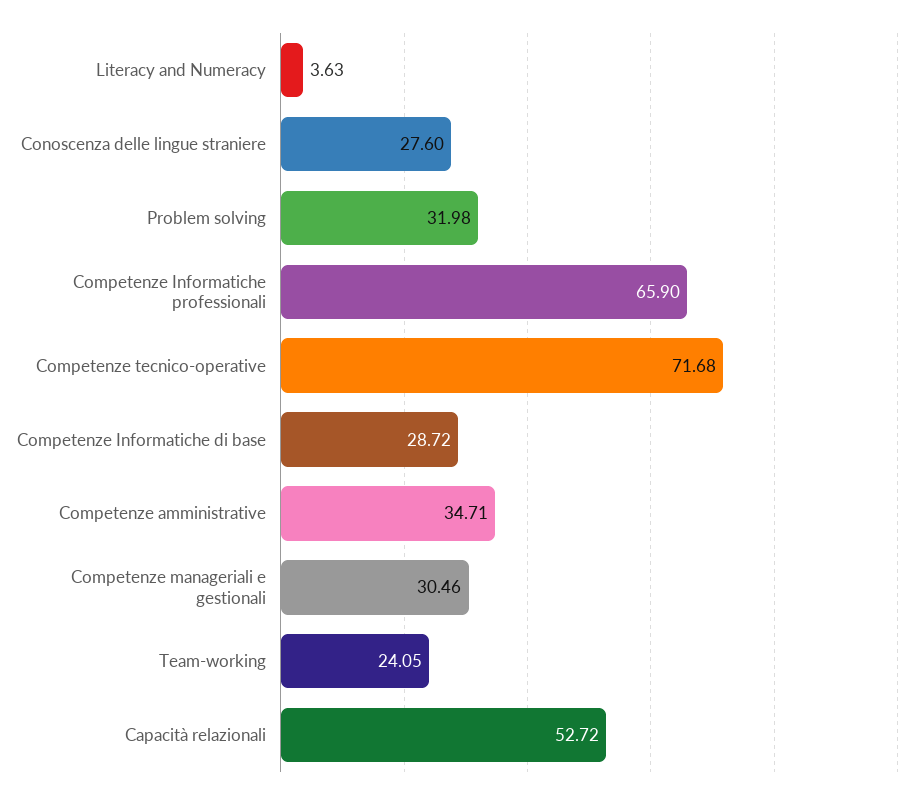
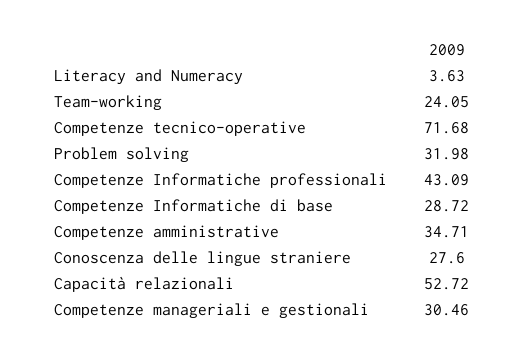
Competenze Informatiche professionali: 65.9 -> 43.09

